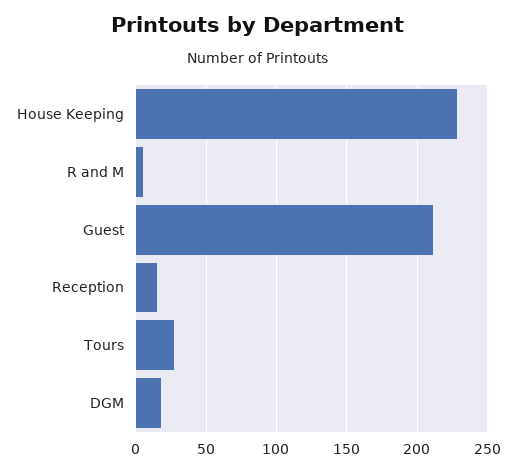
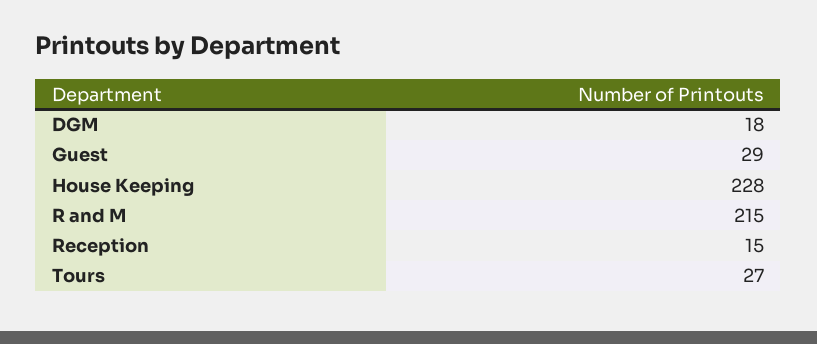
R and M: 5 -> 215
Guest: 210 -> 29

